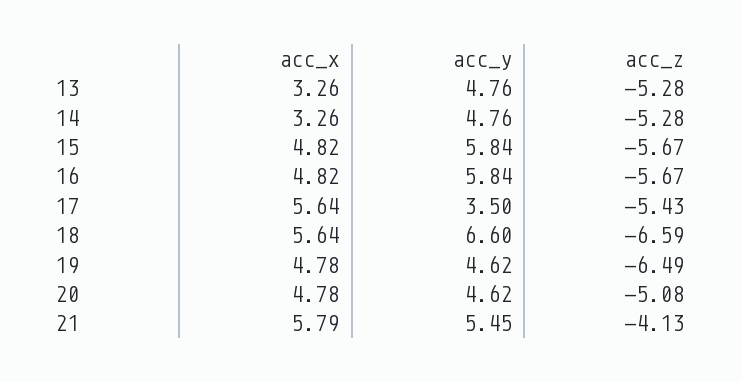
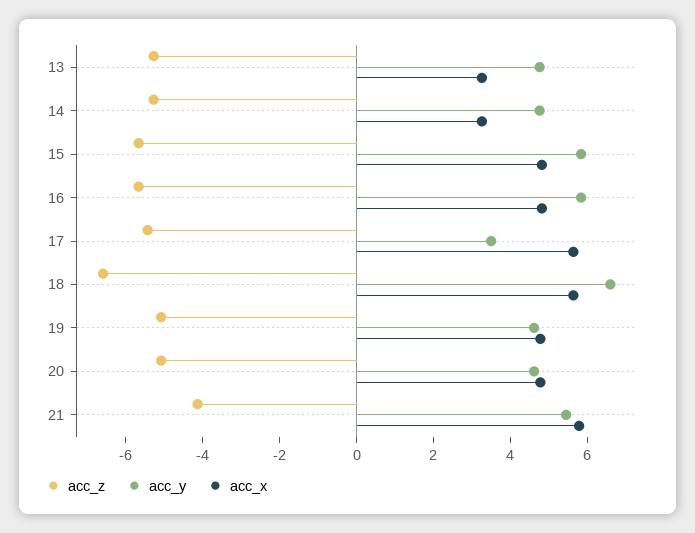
acc_z, 19: -6.49 -> -5

